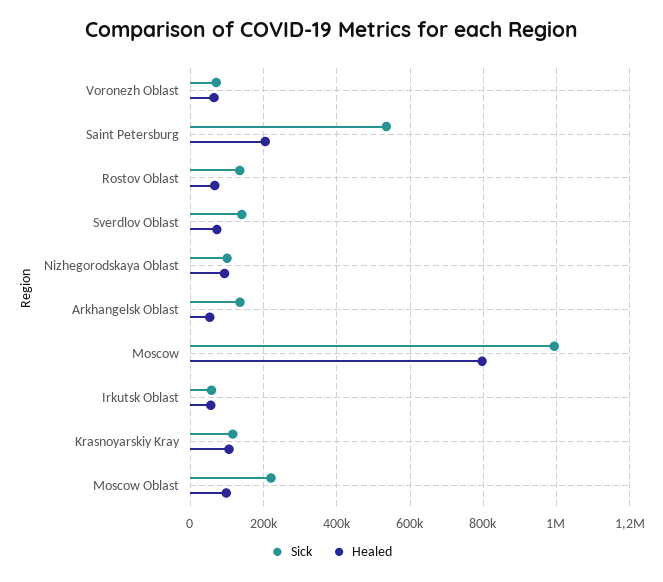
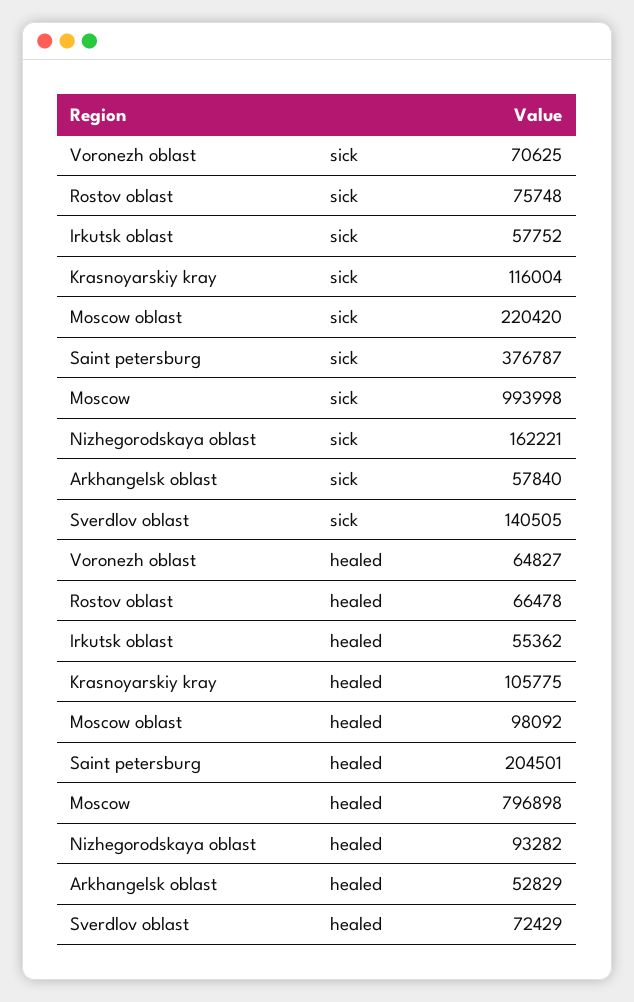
Sick, Saint Petersburg: 540000 -> 376787
Sick, Rostov Oblast: 140000 -> 75748
Sick, Nizhegorodskaya Oblast: 100000 -> 162221
Sick, Arkhangelsk Oblast: 140000 -> 57840

